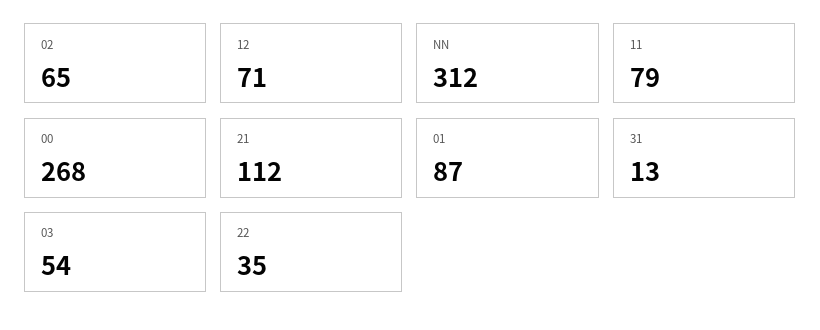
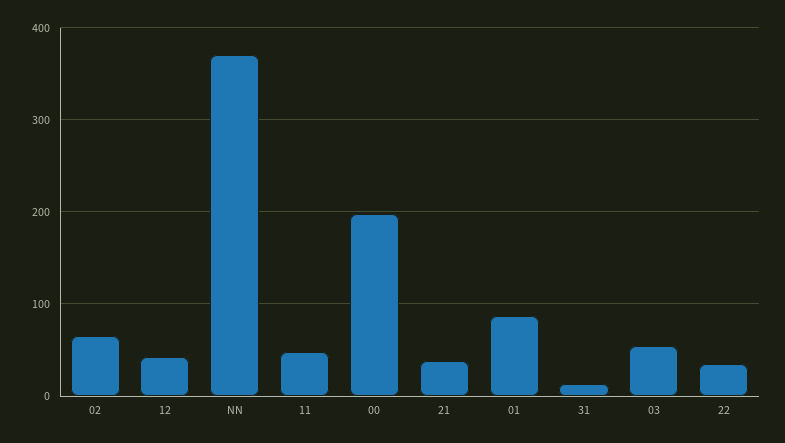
12: 71 -> 40
NN: 312 -> 370
11: 79 -> 50
00: 268 -> 200
21: 112 -> 40

